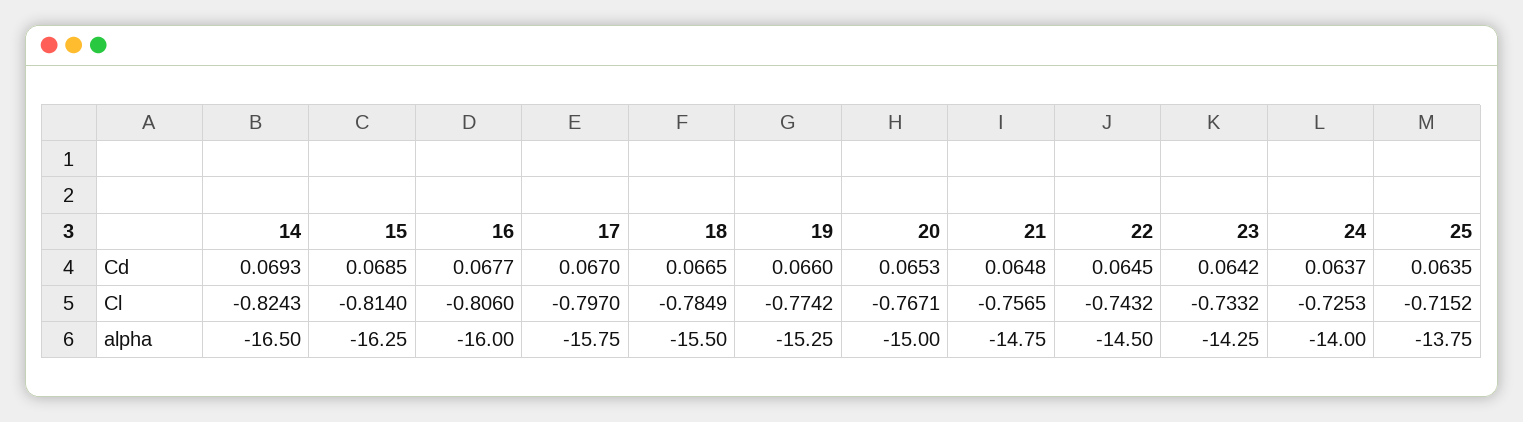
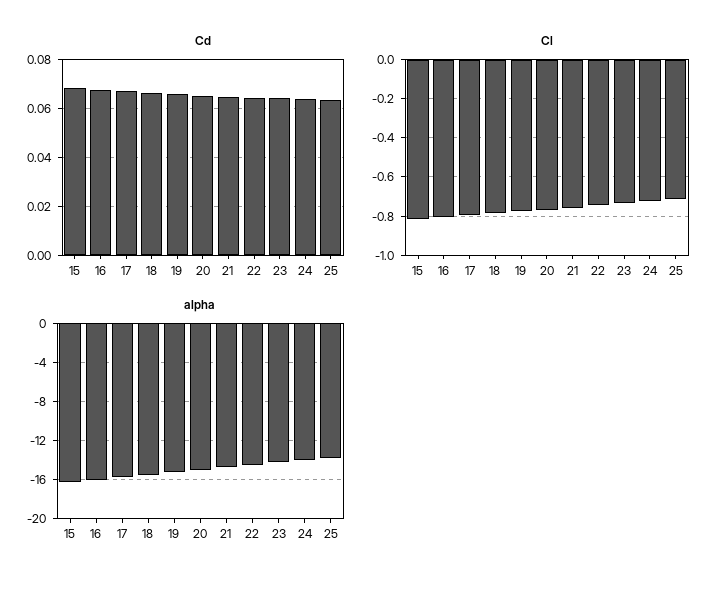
Cd, 14: 0.0693 -> none
Cl, 14: -0.8243 -> none
alpha, 14: -16.5 -> none

